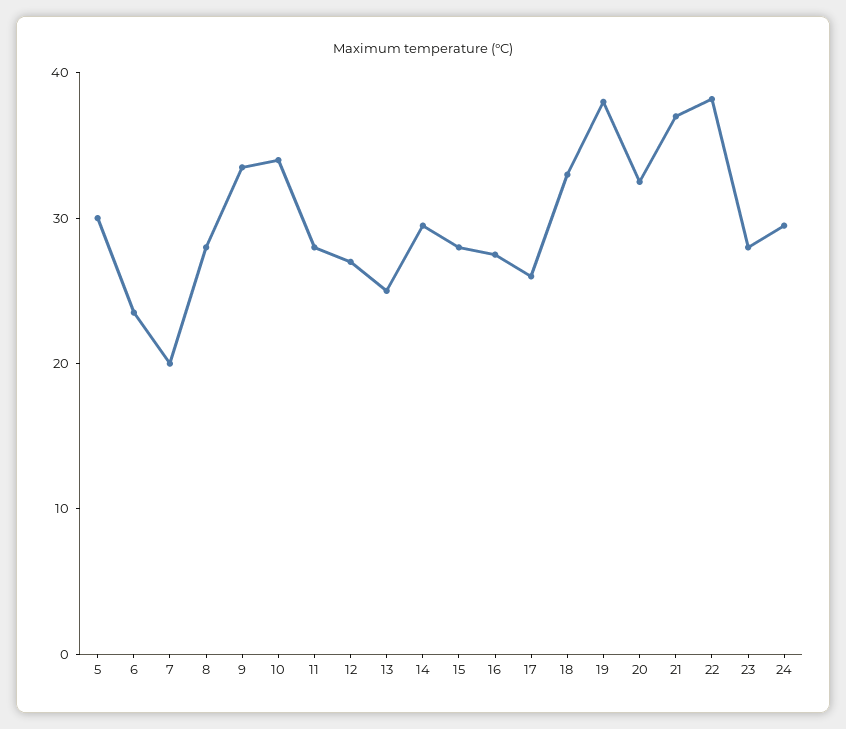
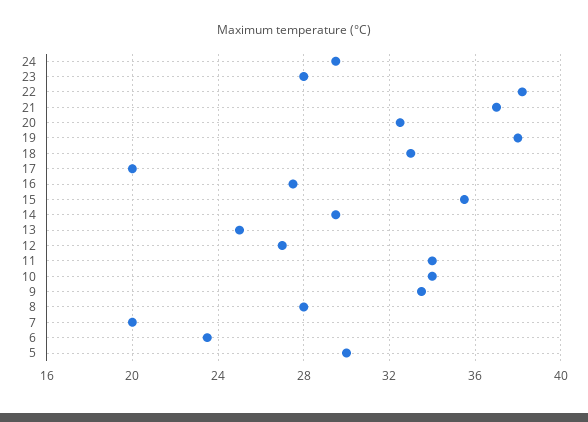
11: 28 -> 34
15: 28 -> 35.5
17: 26 -> 20

